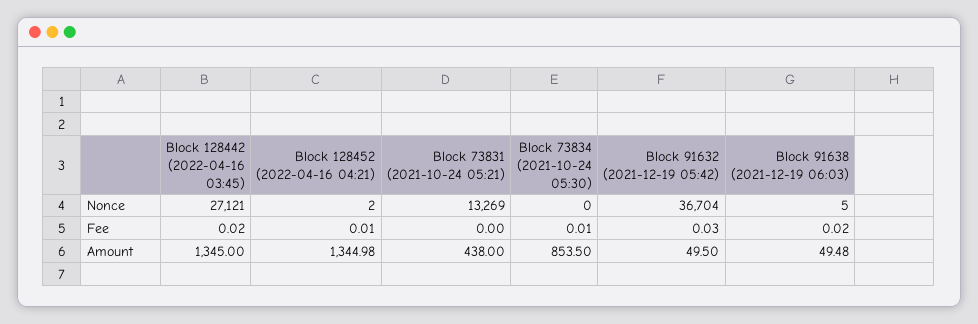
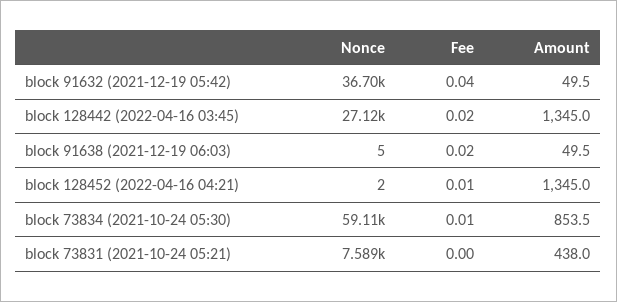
Block 73831 (2021-10-24 05:21), Nonce: 13269 -> 7589
Block 73834 (2021-10-24 05:30), Nonce: 0 -> 59110
Block 91632 (2021-12-19 05:42), Fee: 0.03 -> 0.04

